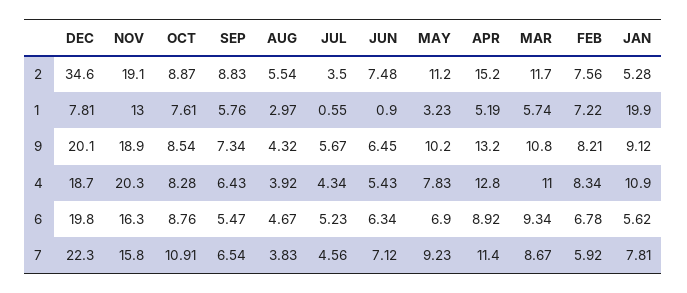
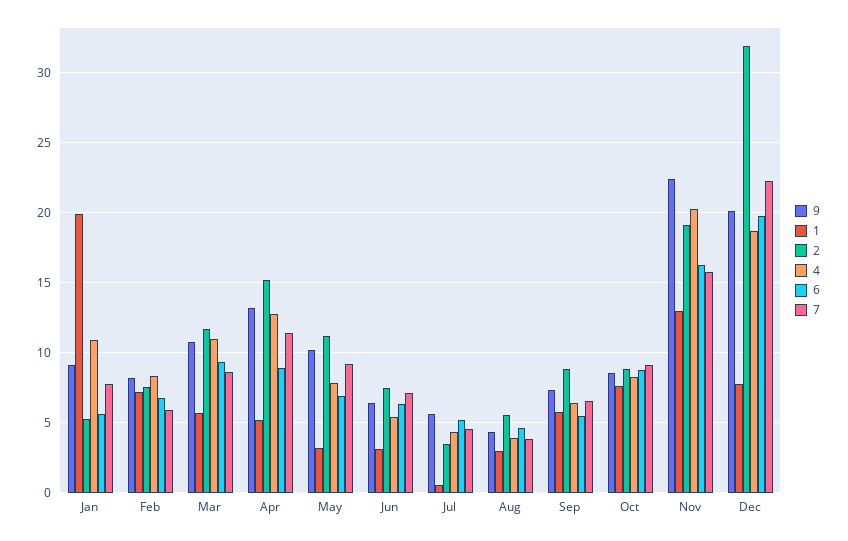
2, DEC: 34.6 -> 32
1, JUN: 0.9 -> 3
9, NOV: 18.9 -> 22.5
7, OCT: 10.91 -> 9

